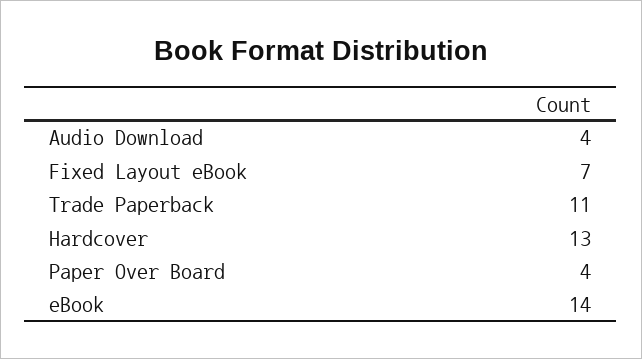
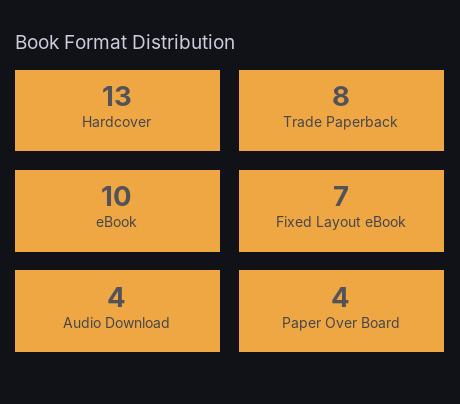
Trade Paperback: 11 -> 8
eBook: 14 -> 10

